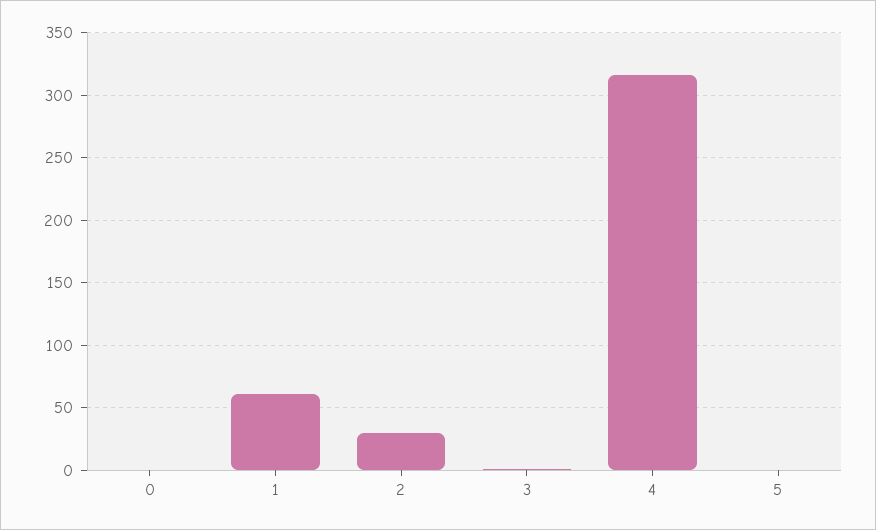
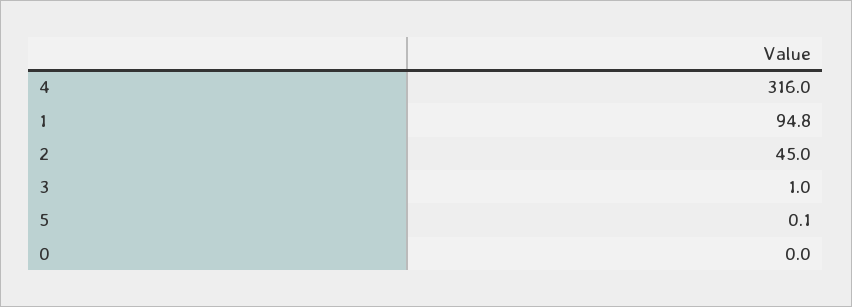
1: 60 -> 94.8
2: 30 -> 45

